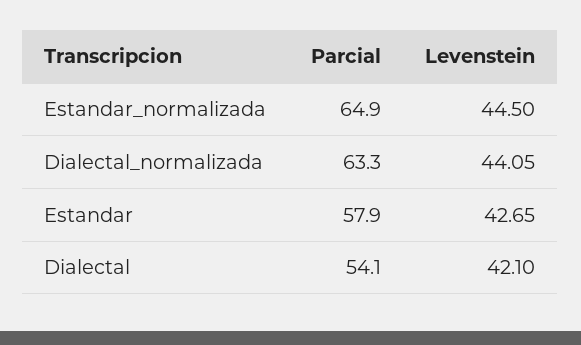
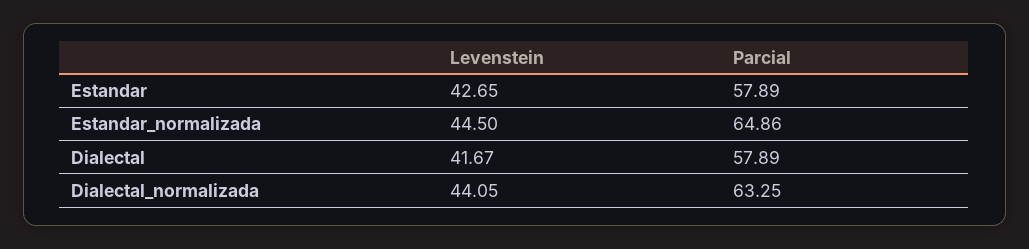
Parcial, Dialectal: 54.1 -> 57.89
Levenstein, Dialectal: 42.1 -> 41.67

